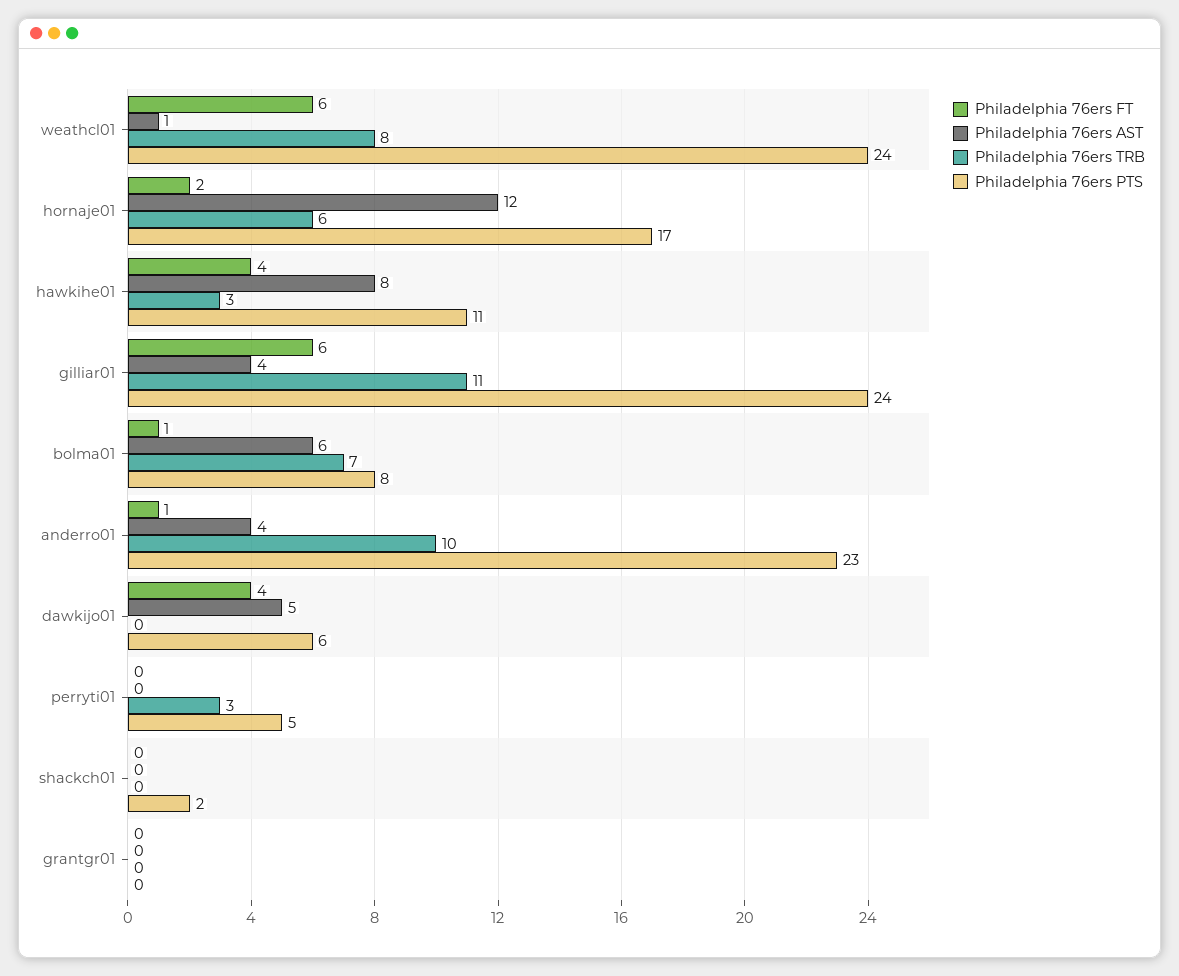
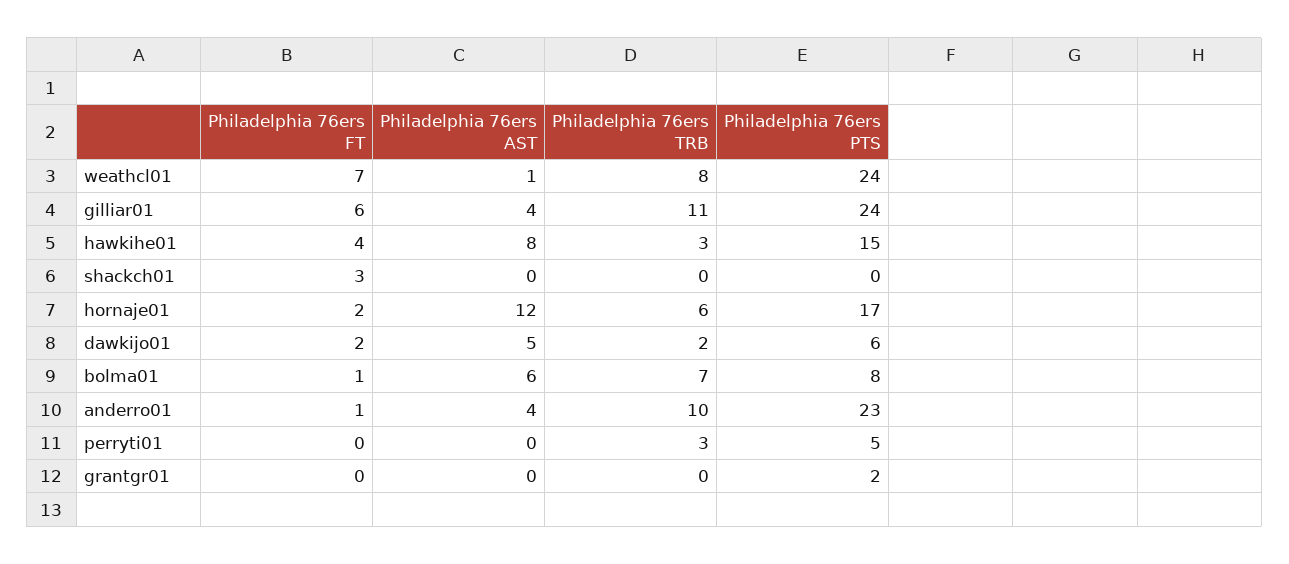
Philadelphia 76ers FT, weathcl01: 6 -> 7
Philadelphia 76ers PTS, hawkihe01: 11 -> 15
Philadelphia 76ers FT, dawkijo01: 4 -> 2
Philadelphia 76ers TRB, dawkijo01: 0 -> 2
Philadelphia 76ers FT, shackch01: 0 -> 3
Philadelphia 76ers PTS, shackch01: 2 -> 0
Philadelphia 76ers PTS, grantgr01: 0 -> 2

